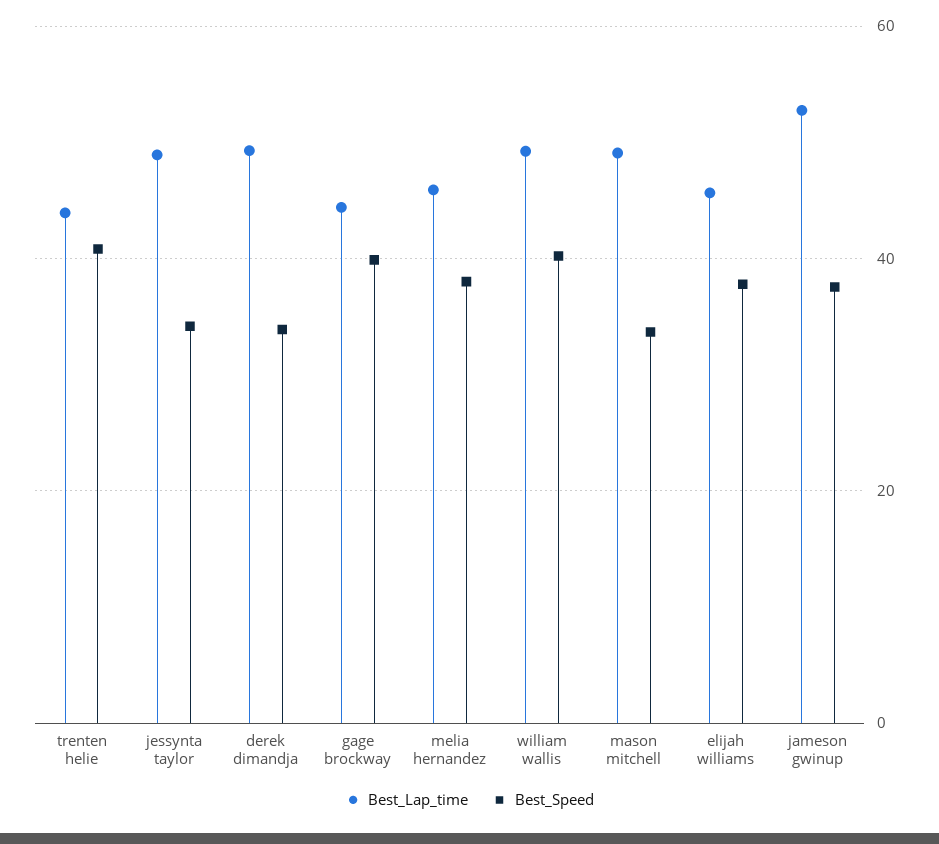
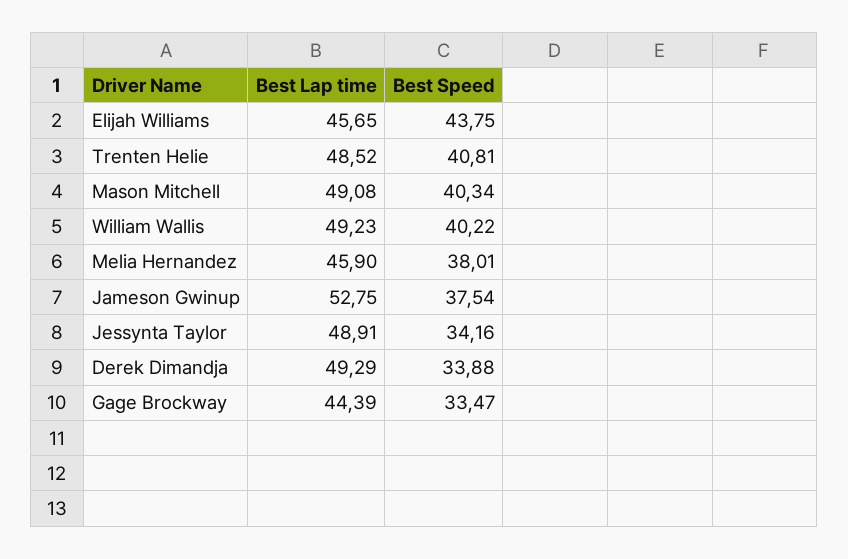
Best_Lap_time, trenten helie: 44 -> 48.52
Best_Speed, gage brockway: 40 -> 33.47
Best_Speed, mason mitchell: 34 -> 40.34
Best_Speed, elijah williams: 38 -> 43.75

